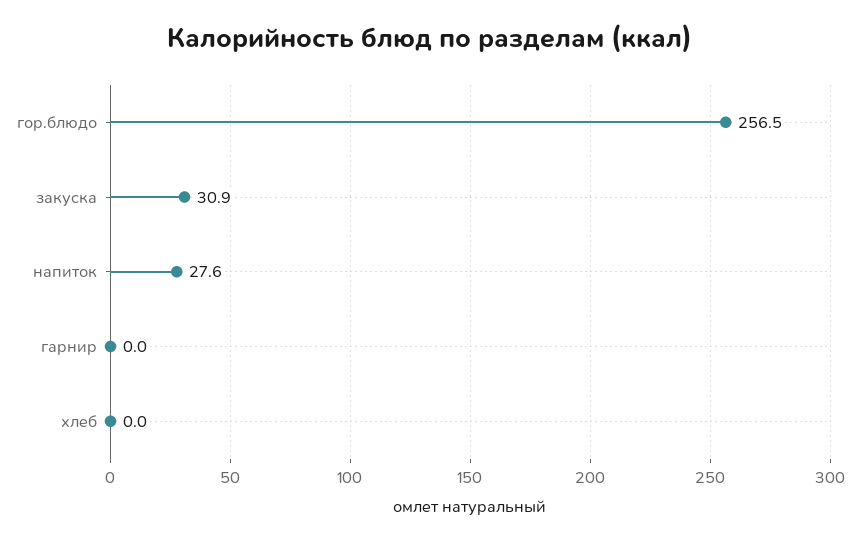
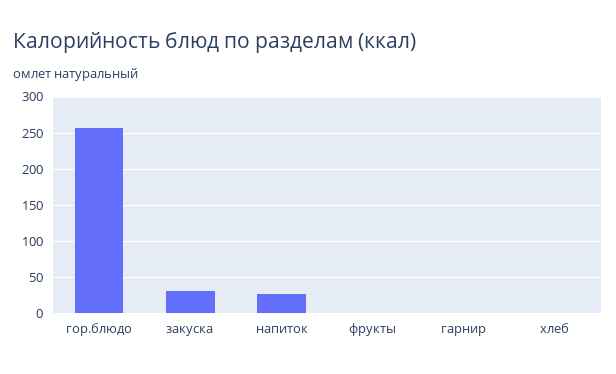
фрукты: none -> 0

